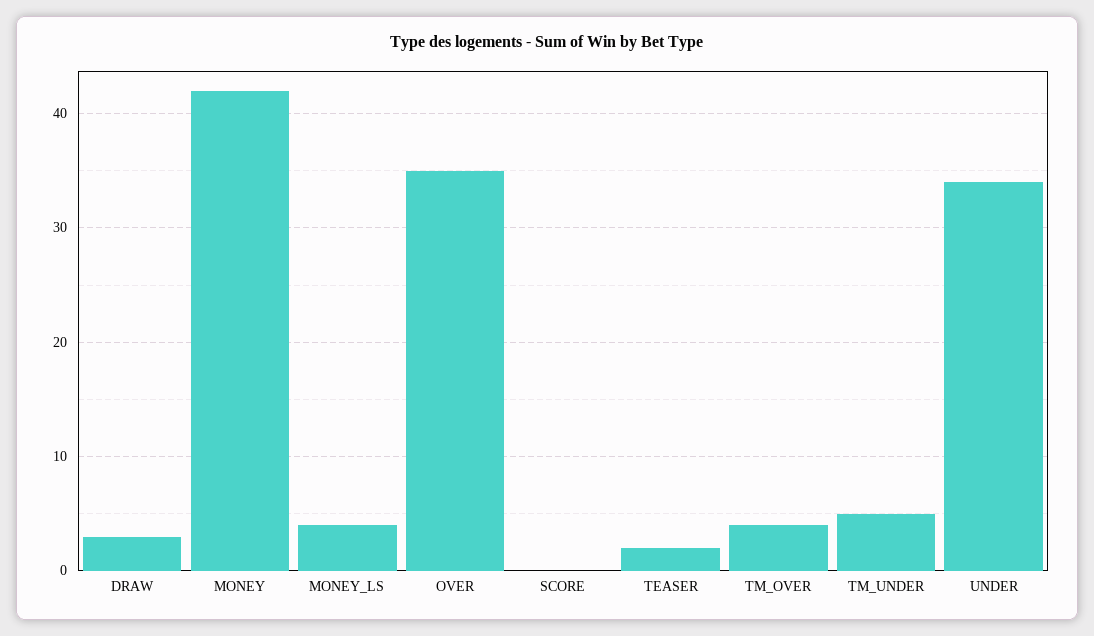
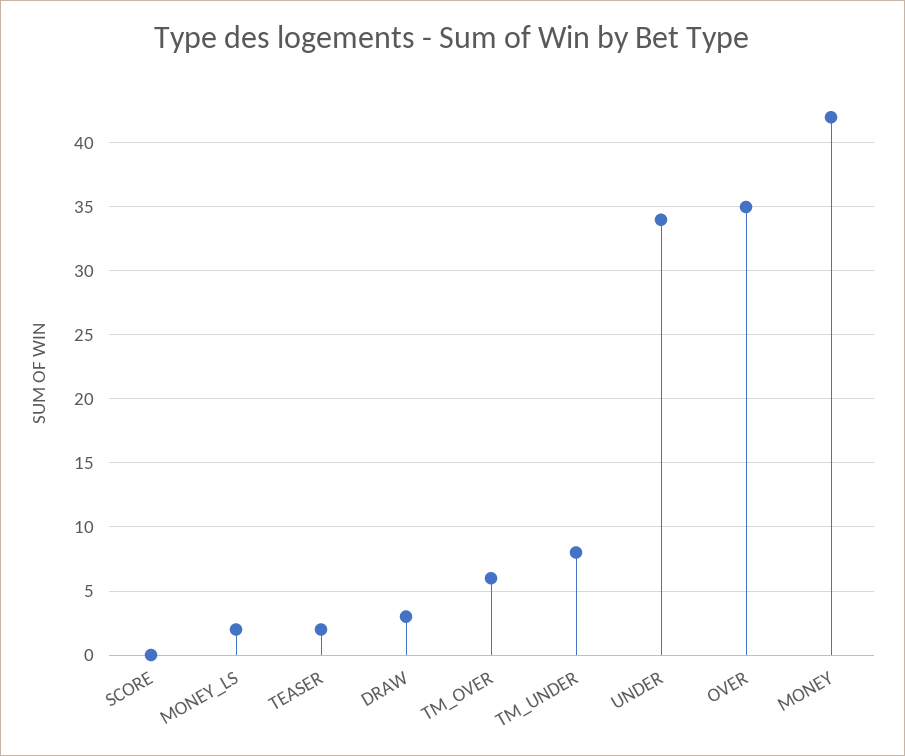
MONEY_LS: 4 -> 2
TM_OVER: 4 -> 6
TM_UNDER: 5 -> 8

